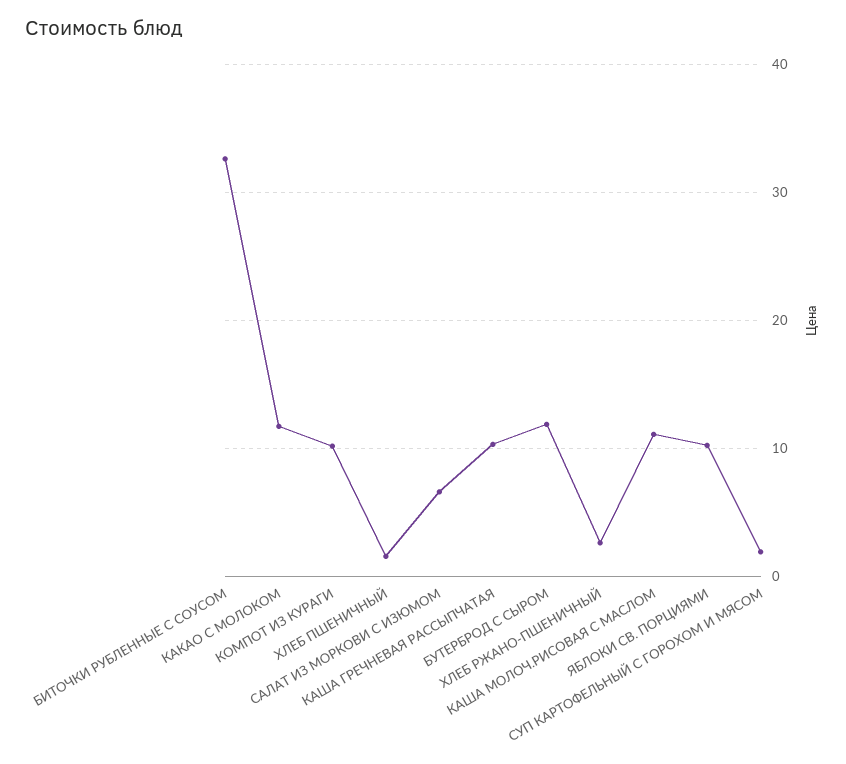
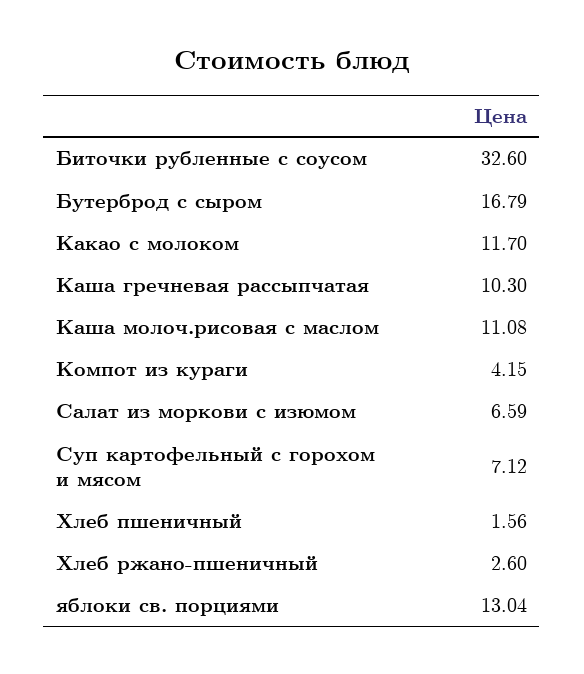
КОМПОТ ИЗ КУРАГИ: 10 -> 4.15
БУТЕРБРОД С СЫРОМ: 12 -> 16.79
ЯБЛОКИ СВ. ПОРЦИЯМИ: 10 -> 13.04
СУП КАРТОФЕЛЬНЫЙ С ГОРОХОМ И МЯСОМ: 2 -> 7.12

